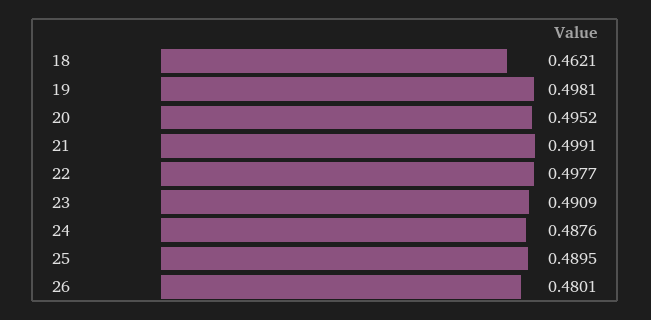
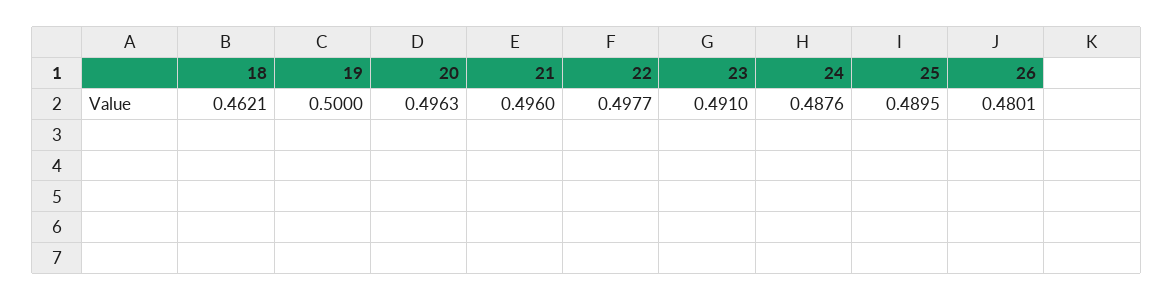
19: 0.4981 -> 0.5
20: 0.4952 -> 0.4963
21: 0.4991 -> 0.496
23: 0.4909 -> 0.491

